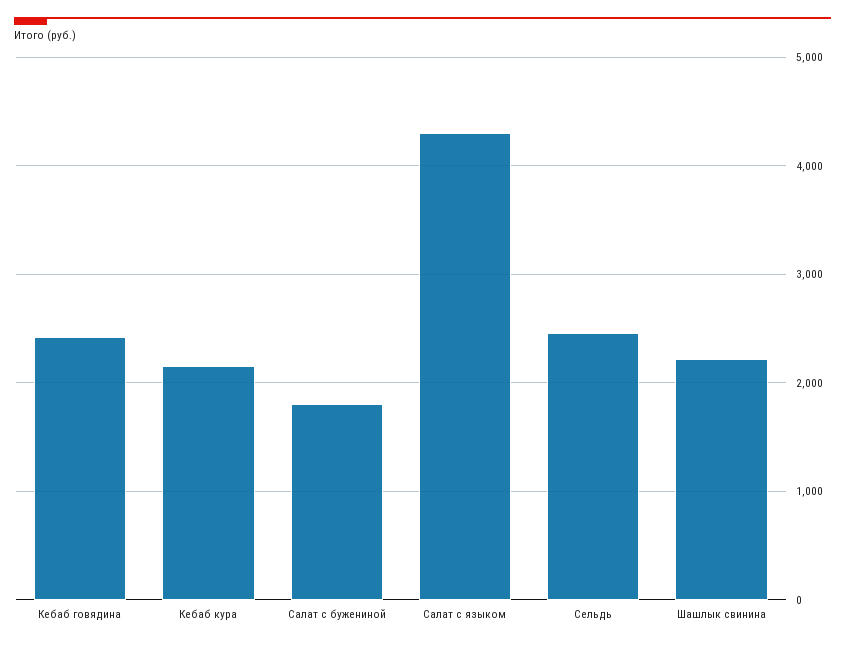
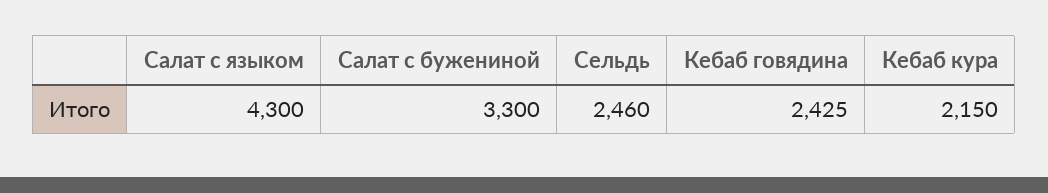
Салат с бужениной: 1800 -> 3300
Шашлык свинина: 2200 -> none

